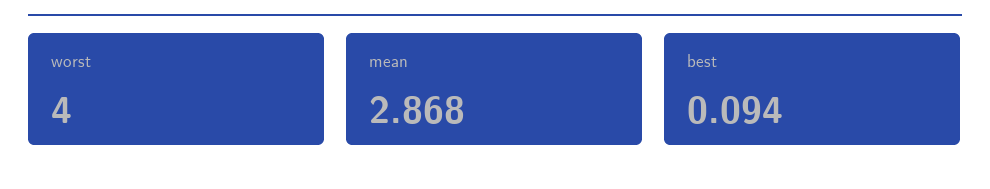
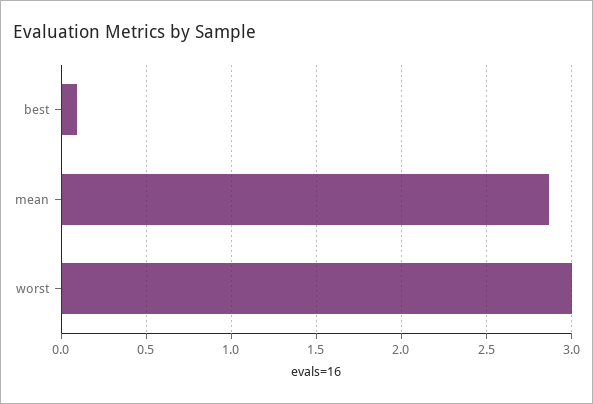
worst: 4 -> 3

